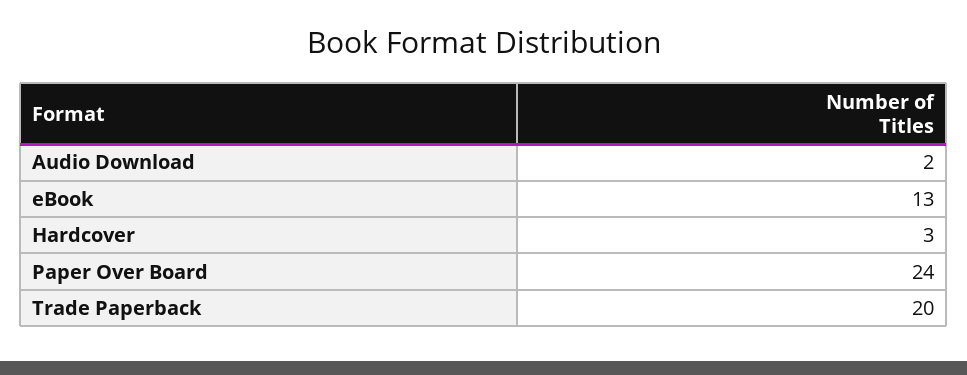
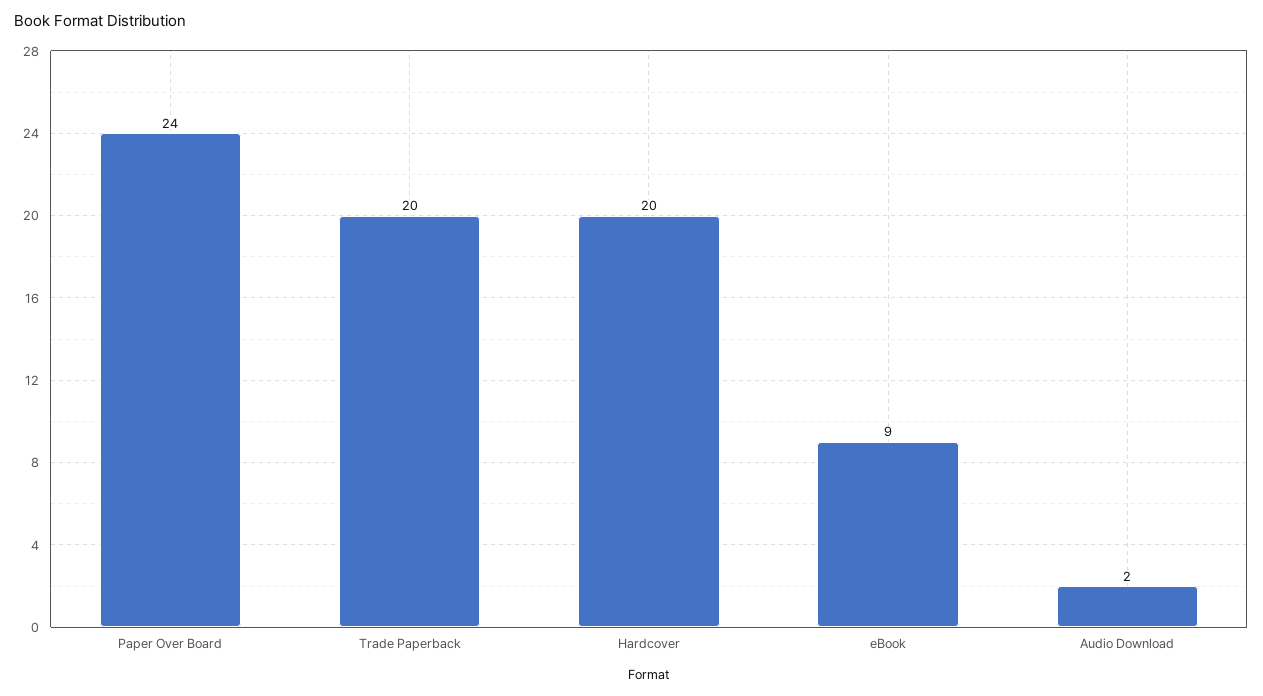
eBook: 13 -> 9
Hardcover: 3 -> 20

